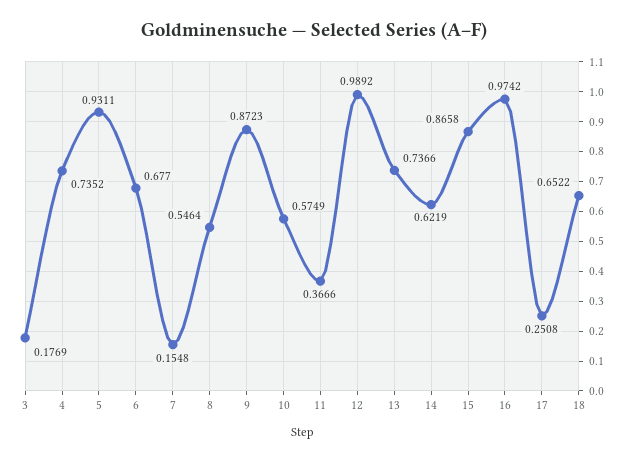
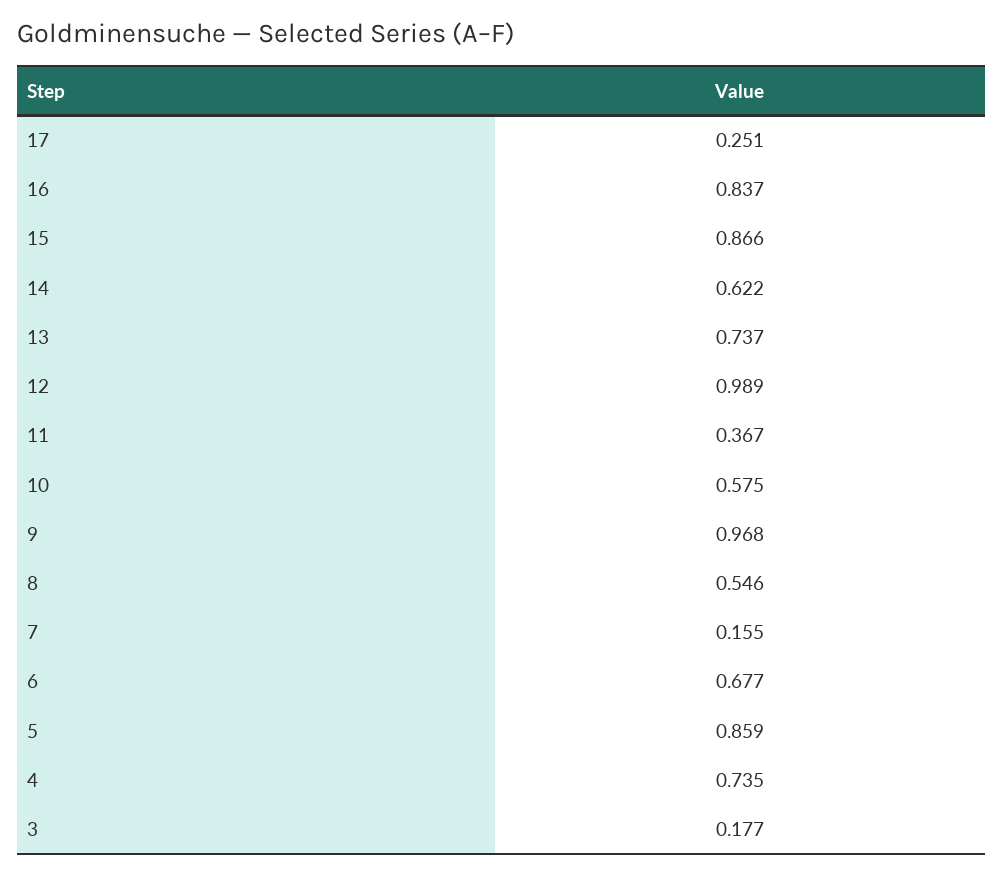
5: 0.9311 -> 0.859
9: 0.8723 -> 0.968
16: 0.9742 -> 0.837
18: 0.6522 -> none

